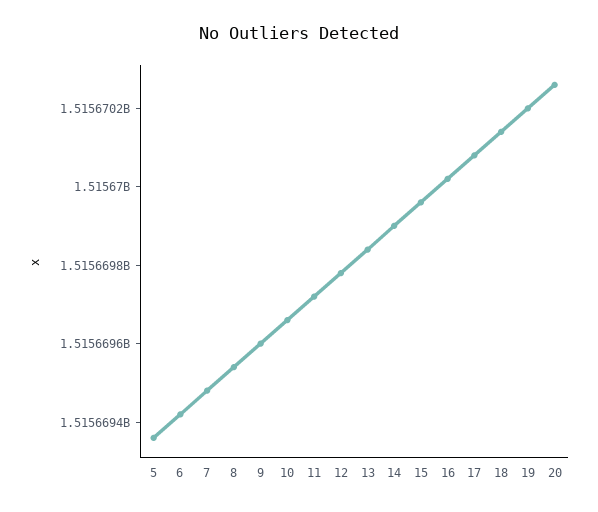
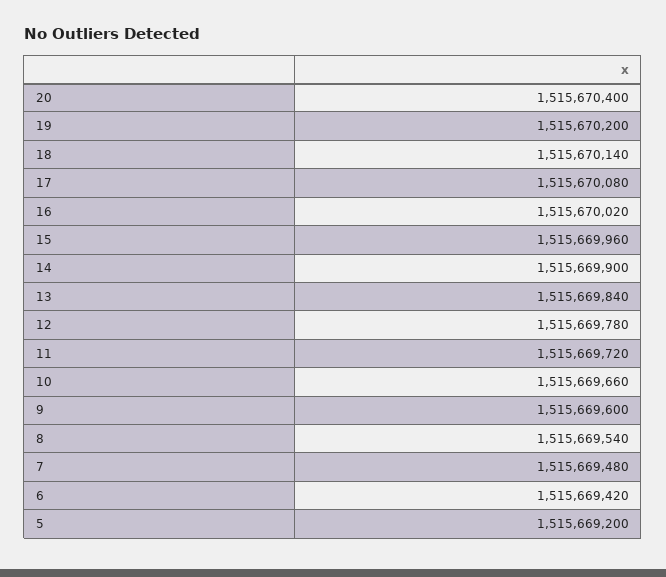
5: 1515669350 -> 1515669200
20: 1515670250 -> 1515670400

